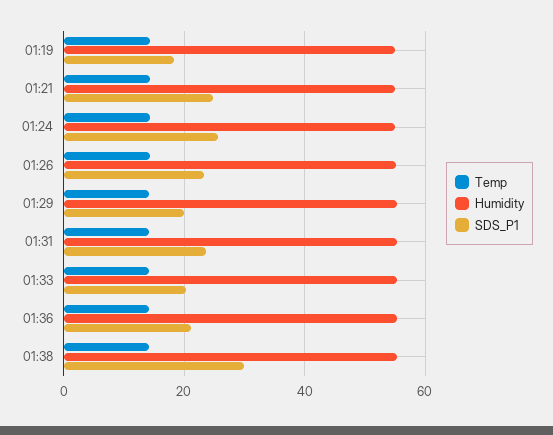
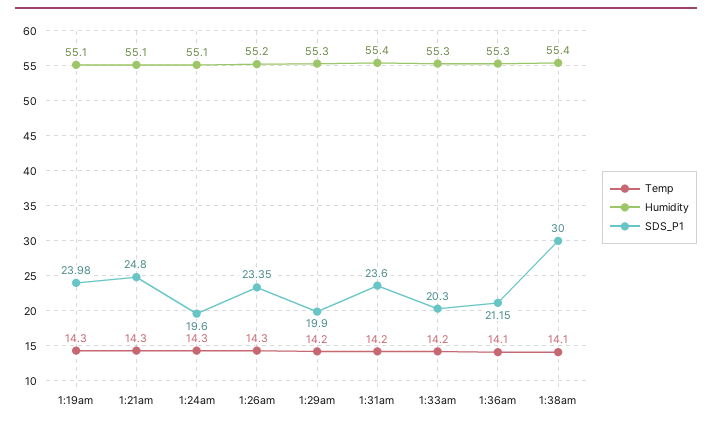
SDS_P1, 01:19: 18 -> 23.98
SDS_P1, 01:24: 26 -> 19.6

